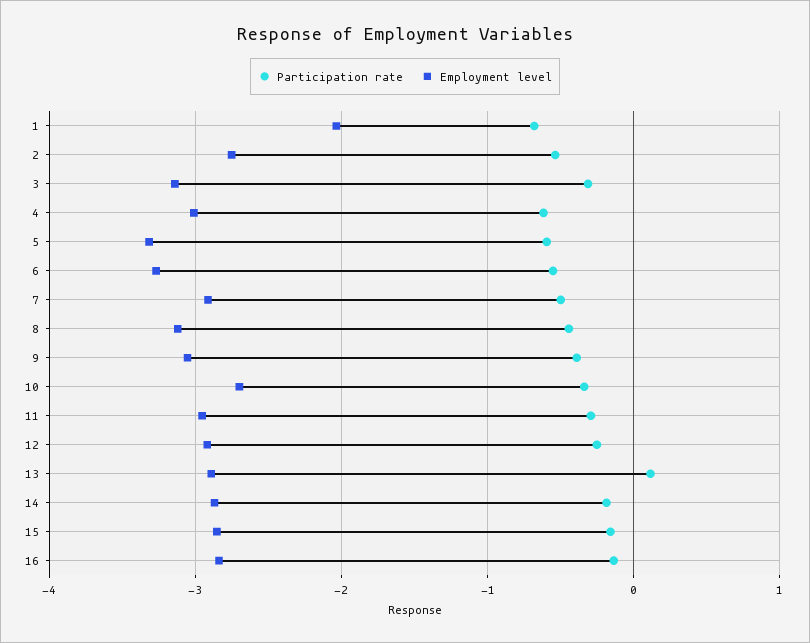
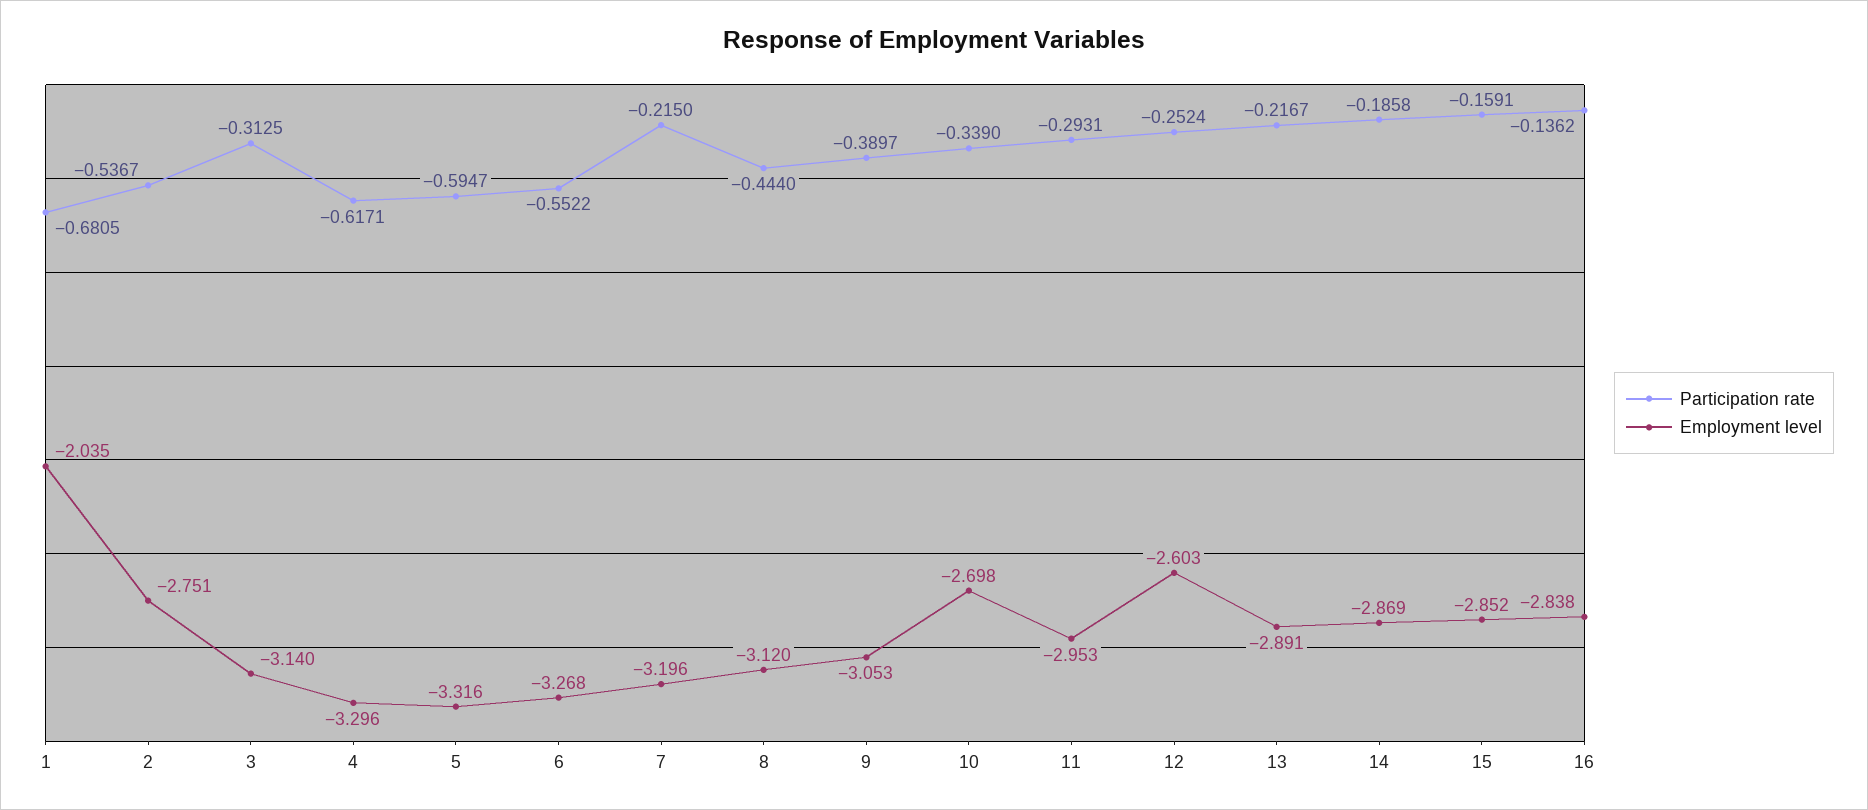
Employment level, 4: -3 -> -3.296
Participation rate, 7: -0.5 -> -0.215
Employment level, 7: -2.9 -> -3.196
Employment level, 12: -2.9 -> -2.603
Participation rate, 13: 0.1 -> -0.2167

